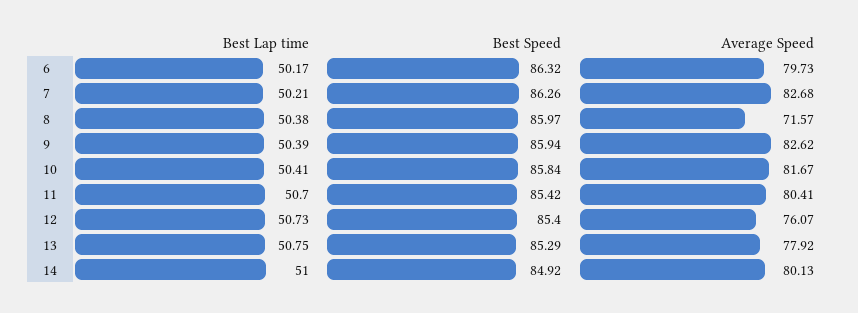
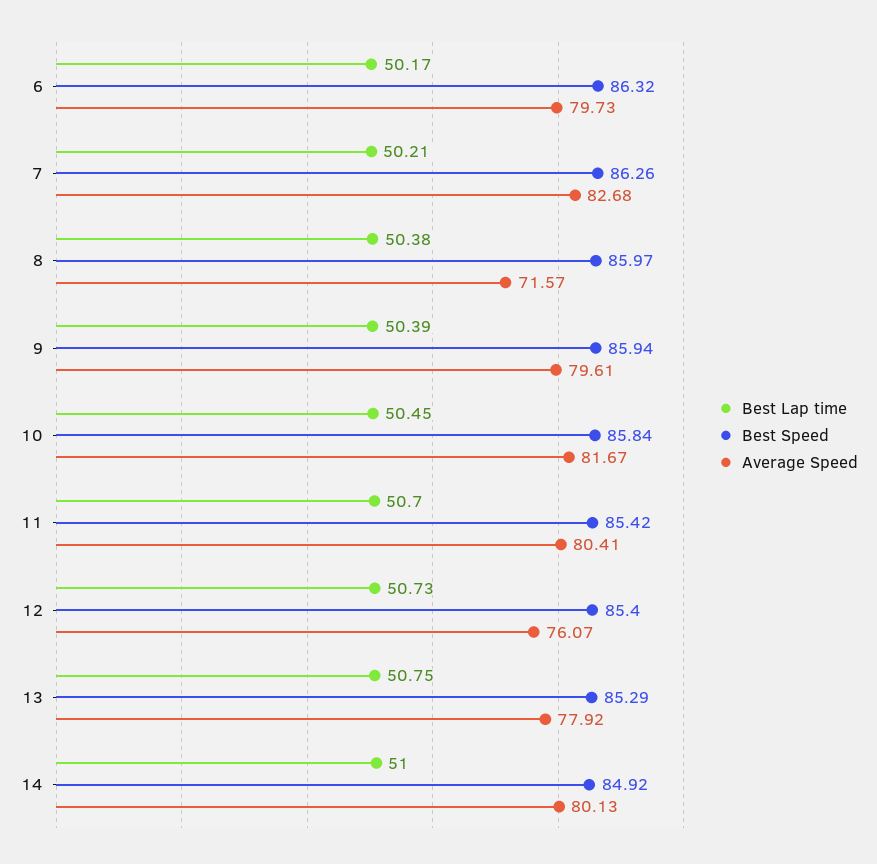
Average Speed, 9: 82.62 -> 79.61
Best Lap time, 10: 50.41 -> 50.45

